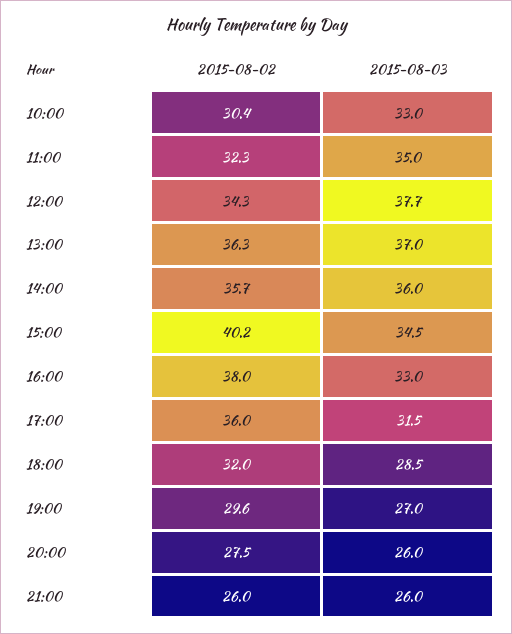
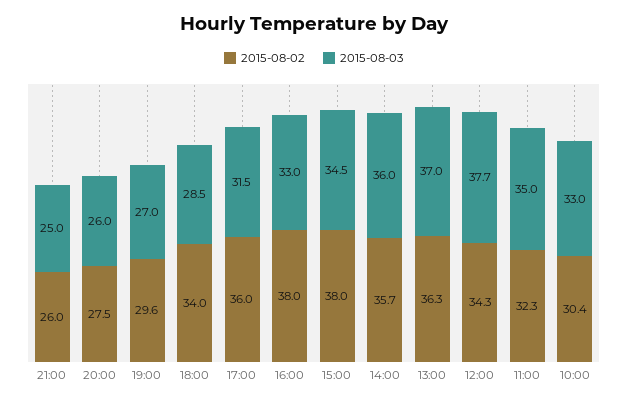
2015-08-02, 15:00: 40.2 -> 38
2015-08-02, 18:00: 32 -> 34
2015-08-03, 21:00: 26 -> 25

